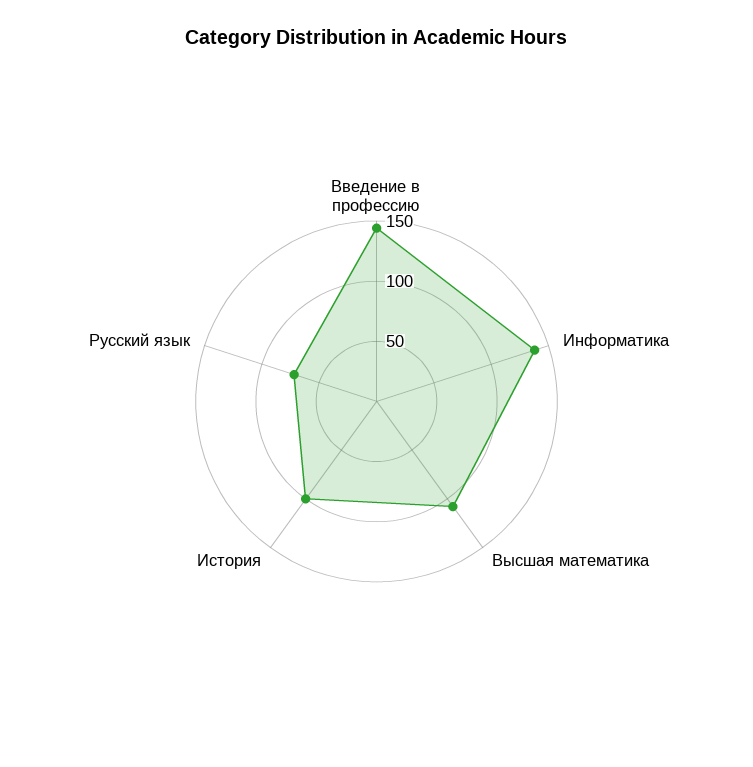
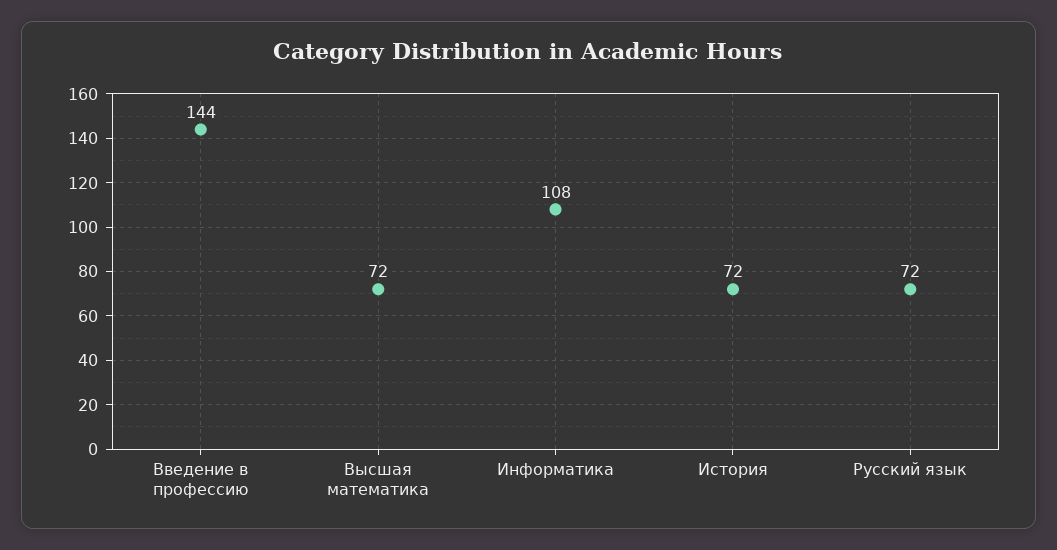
Информатика: 140 -> 108
Высшая математика: 110 -> 72
История: 100 -> 72

